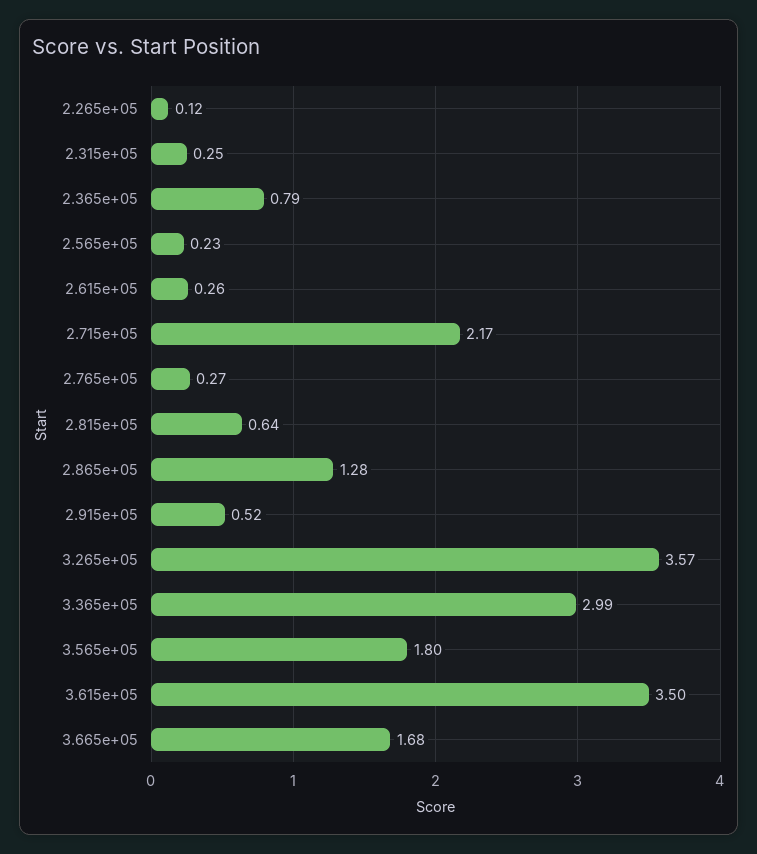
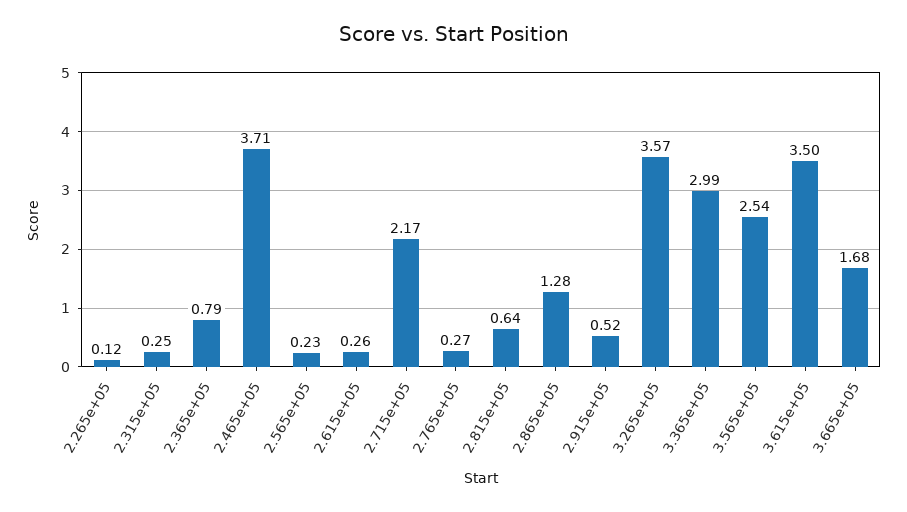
3.565e+05: 1.8 -> 2.54
2.465e+05: none -> 3.71

